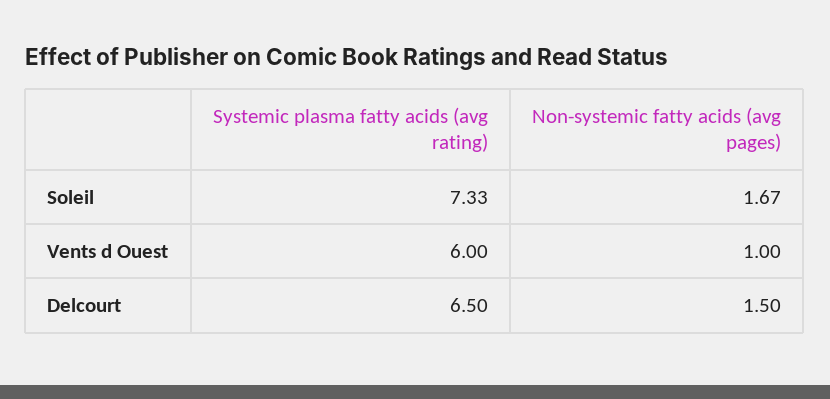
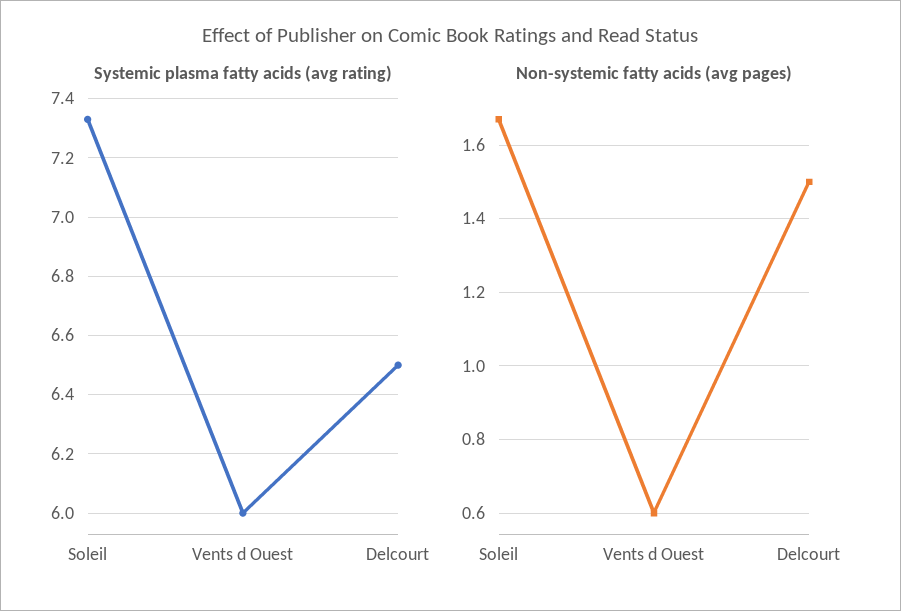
Non-systemic fatty acids (avg pages), Vents d Ouest: 1 -> 0.6

